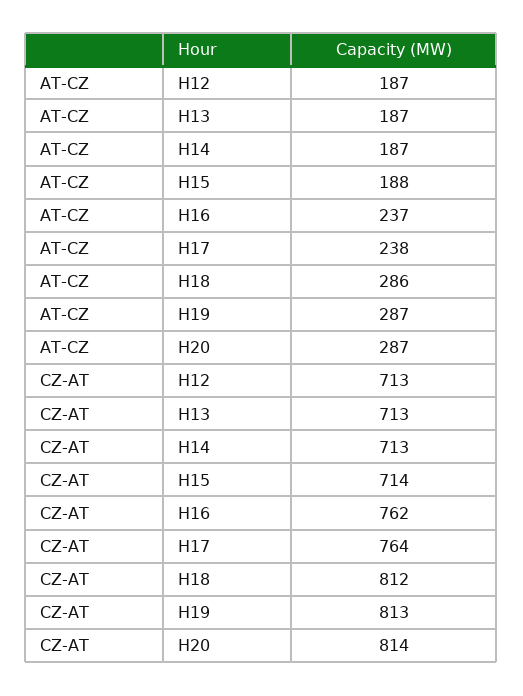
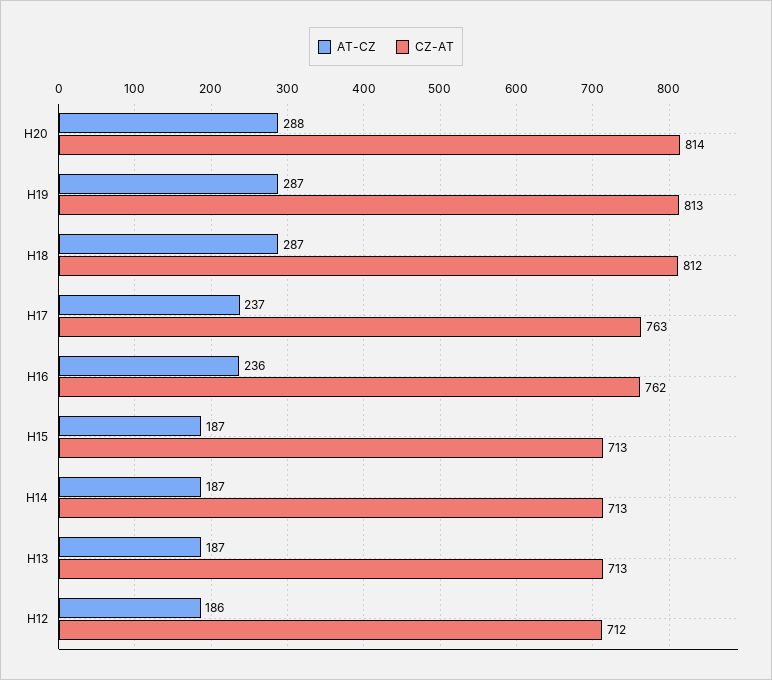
AT-CZ, H12: 187 -> 186
AT-CZ, H15: 188 -> 187
AT-CZ, H16: 237 -> 236
AT-CZ, H17: 238 -> 237
AT-CZ, H18: 286 -> 287
AT-CZ, H20: 287 -> 288
CZ-AT, H12: 713 -> 712
CZ-AT, H15: 714 -> 713
CZ-AT, H17: 764 -> 763

